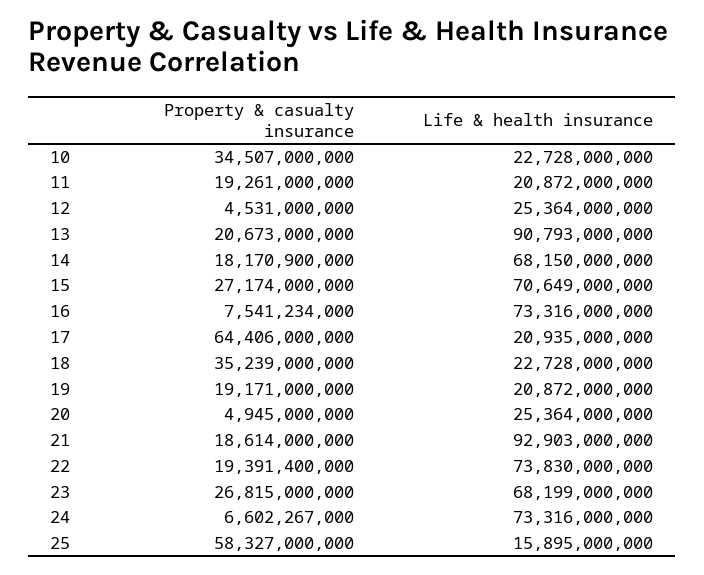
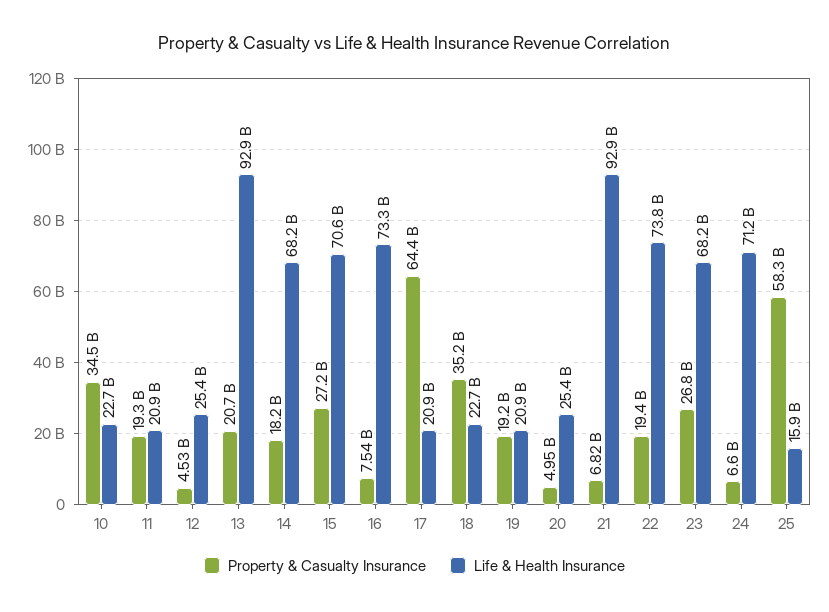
Life & health insurance, 13: 90793000000 -> 92900000000
Property & casualty insurance, 21: 18614000000 -> 6820000000
Life & health insurance, 24: 73316000000 -> 71200000000

